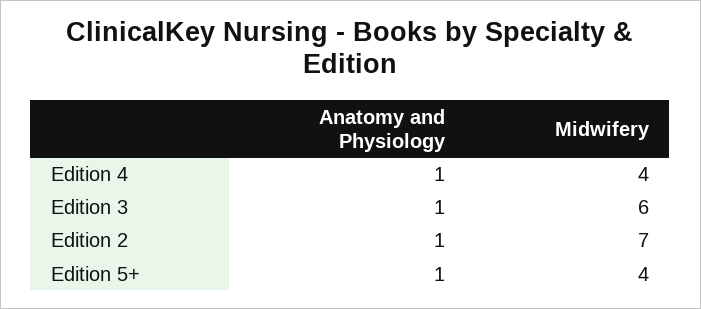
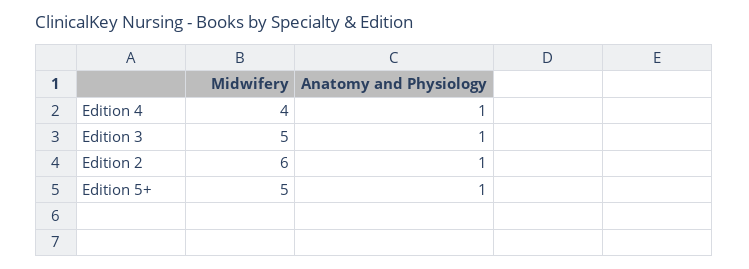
Midwifery, Edition 3: 6 -> 5
Midwifery, Edition 2: 7 -> 6
Midwifery, Edition 5+: 4 -> 5

